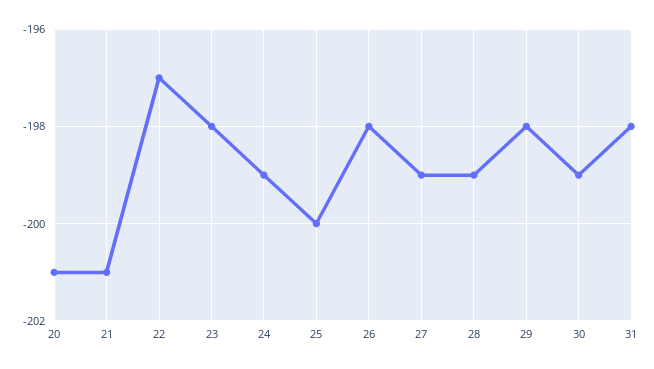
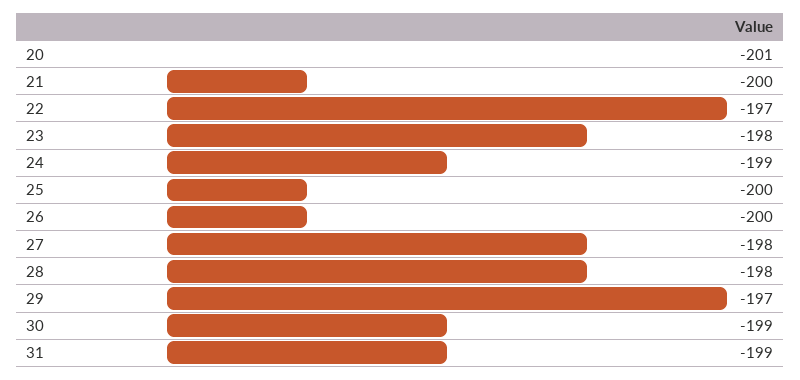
21: -201 -> -200
26: -198 -> -200
27: -199 -> -198
28: -199 -> -198
29: -198 -> -197
31: -198 -> -199

